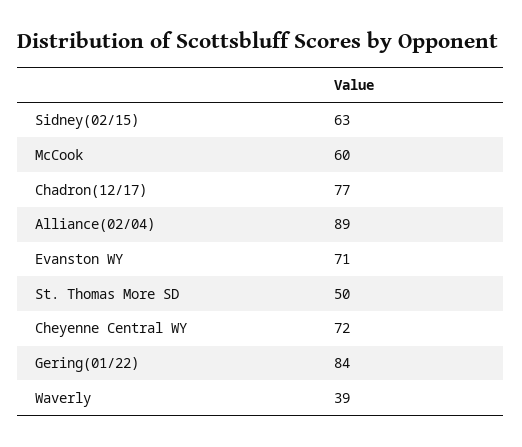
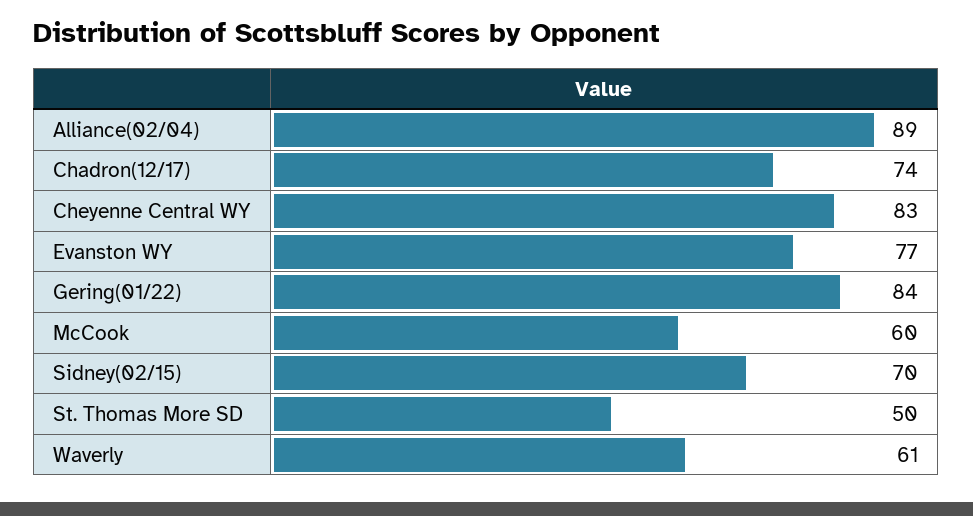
Sidney(02/15): 63 -> 70
Chadron(12/17): 77 -> 74
Evanston WY: 71 -> 77
Cheyenne Central WY: 72 -> 83
Waverly: 39 -> 61

